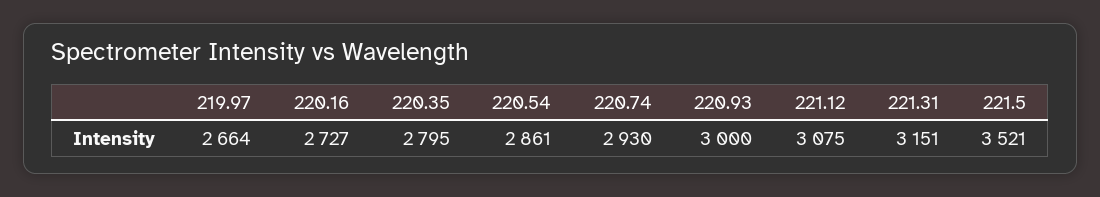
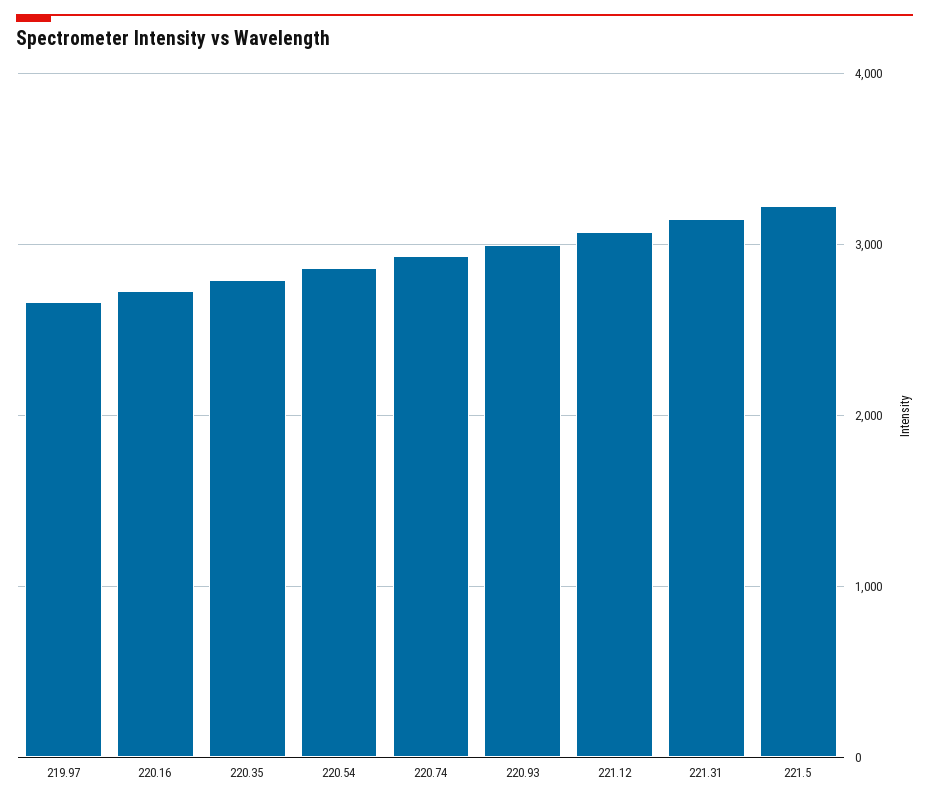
221.5: 3521 -> 3200

